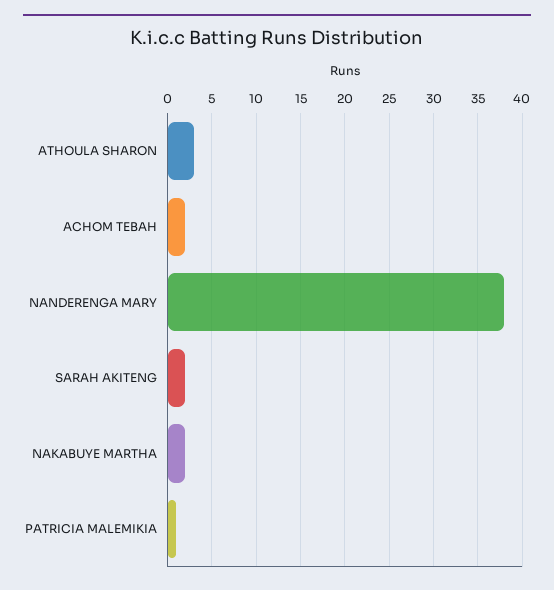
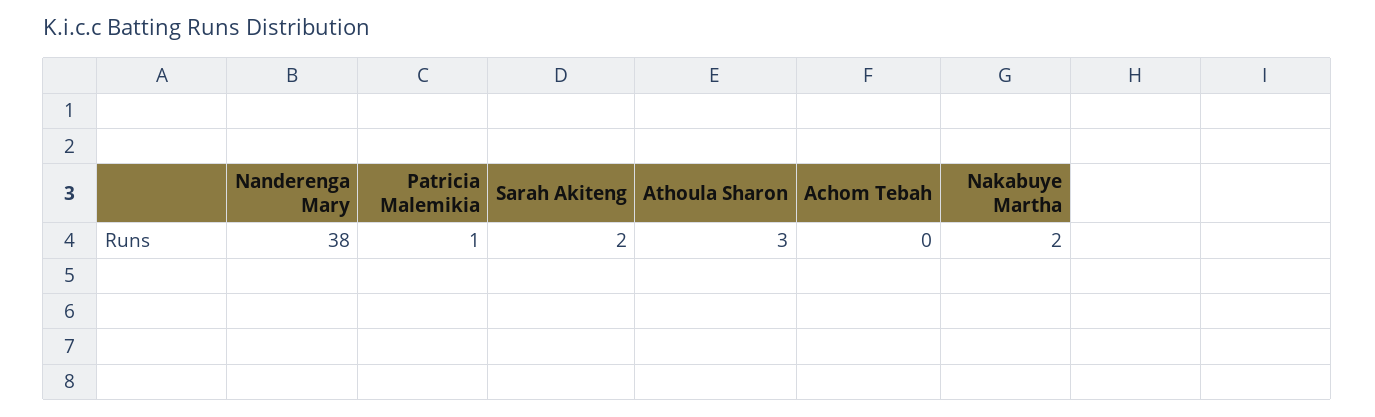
ACHOM TEBAH: 2 -> 0

